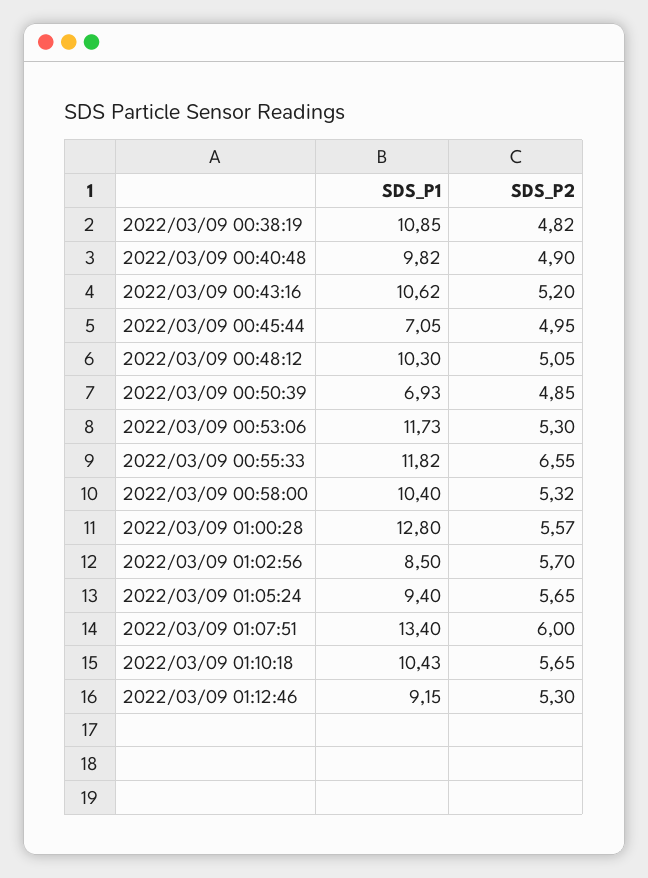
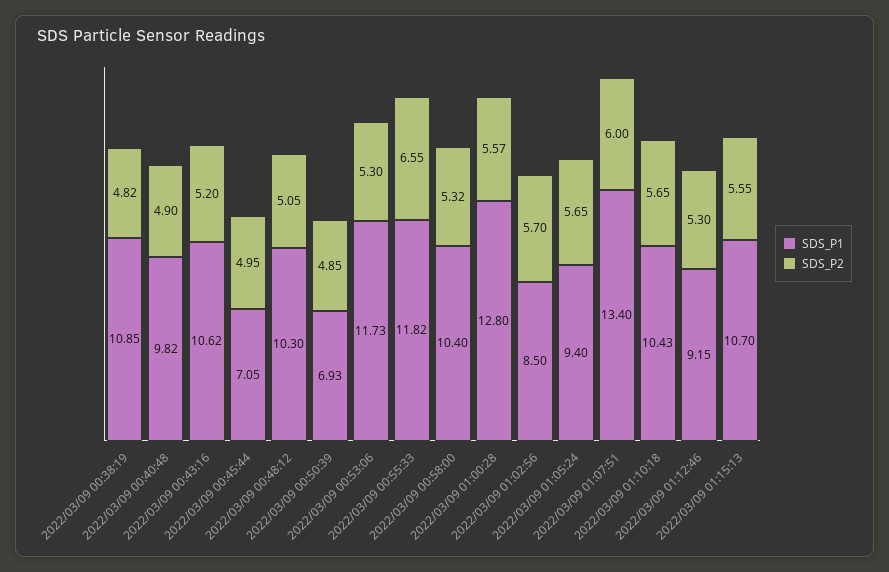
SDS_P1, 2022/03/09 01:15:13: none -> 10.7
SDS_P2, 2022/03/09 01:15:13: none -> 5.55

